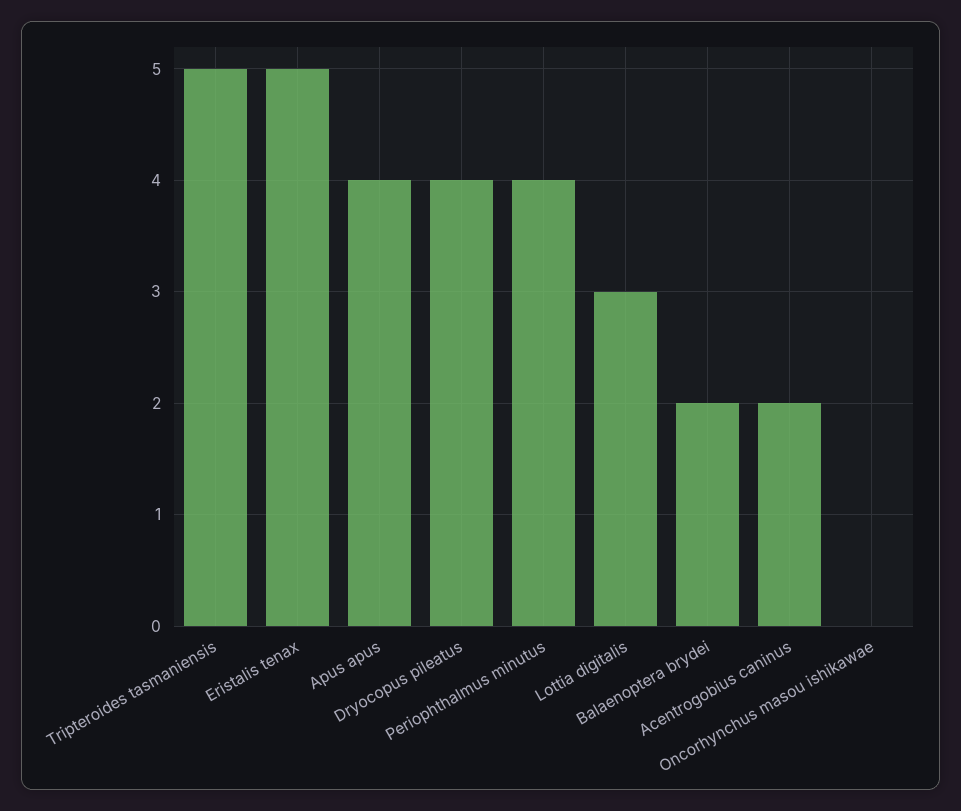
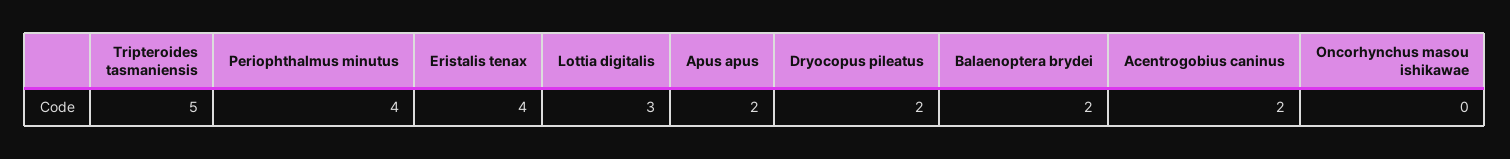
Eristalis tenax: 5 -> 4
Apus apus: 4 -> 2
Dryocopus pileatus: 4 -> 2

